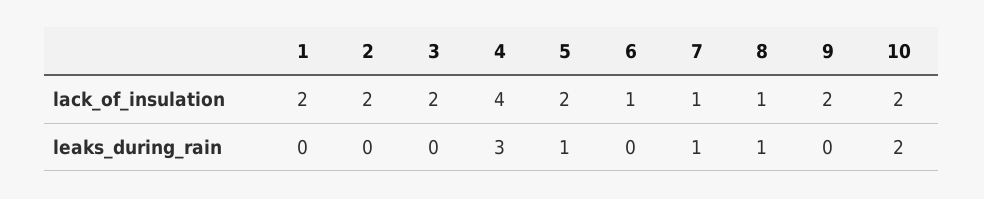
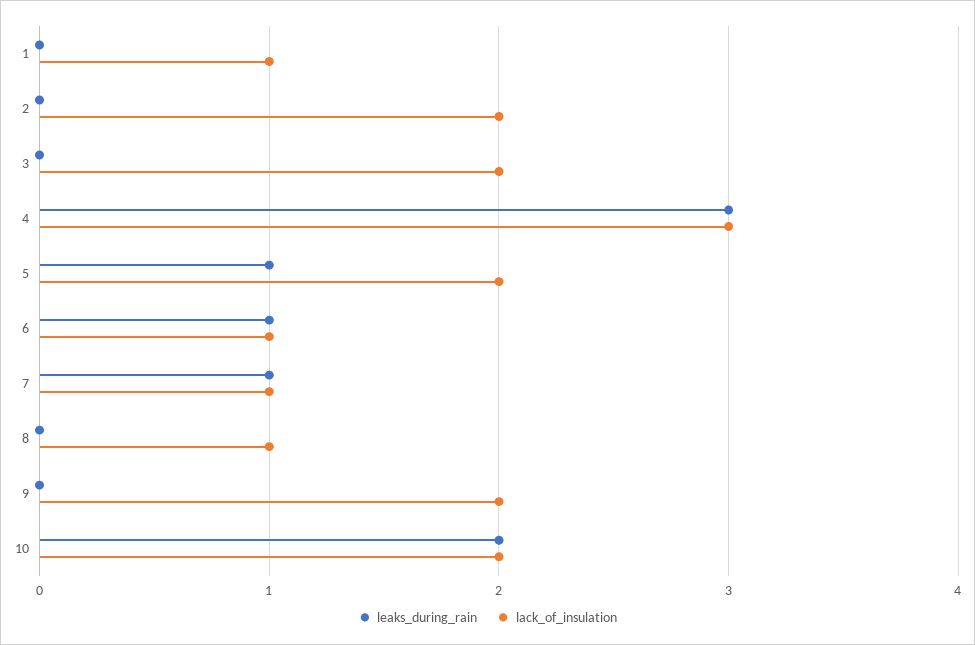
lack_of_insulation, 1: 2 -> 1
lack_of_insulation, 4: 4 -> 3
leaks_during_rain, 6: 0 -> 1
leaks_during_rain, 8: 1 -> 0

